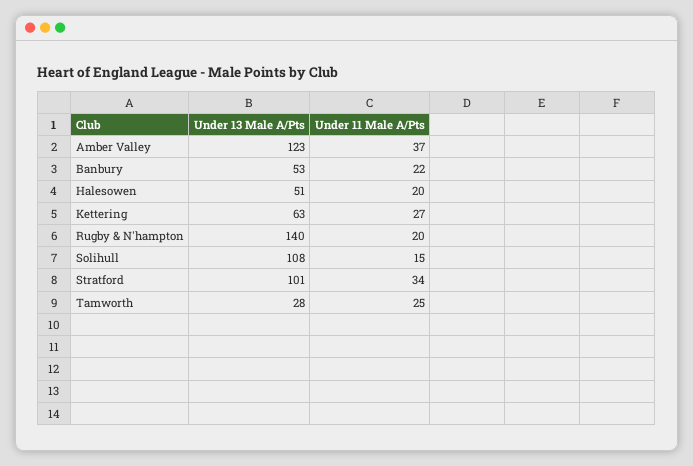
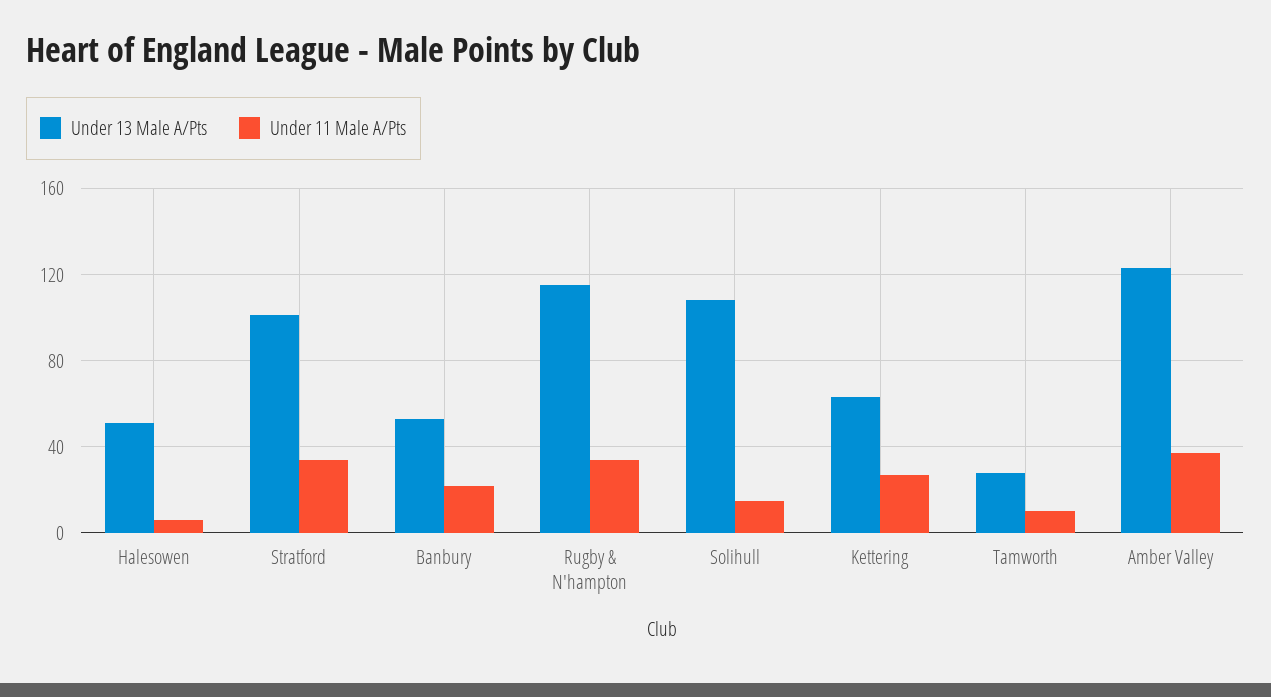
Under 11 Male A/Pts, Halesowen: 20 -> 5
Under 13 Male A/Pts, Rugby & N'hampton: 140 -> 115
Under 11 Male A/Pts, Rugby & N'hampton: 20 -> 35
Under 11 Male A/Pts, Tamworth: 25 -> 10

